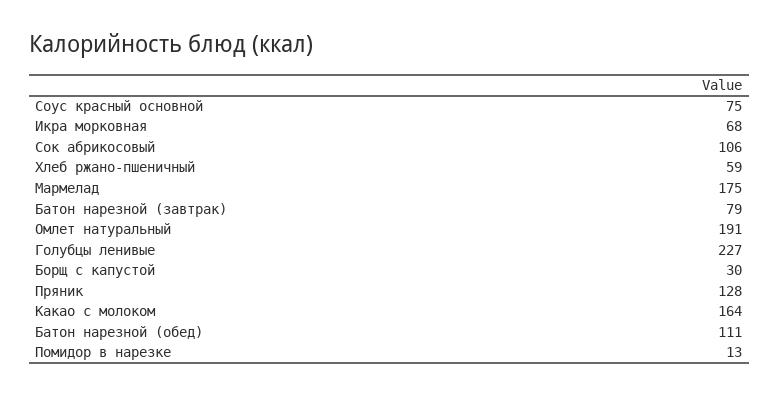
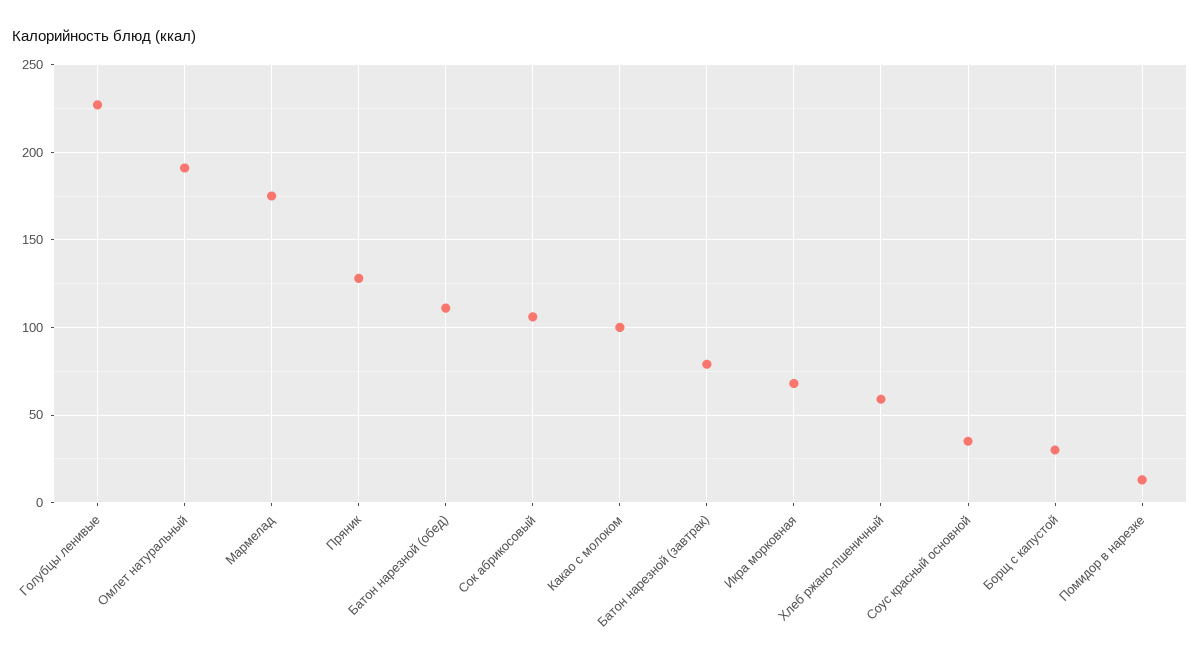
Соус красный основной: 75 -> 35
Какао с молоком: 164 -> 100

